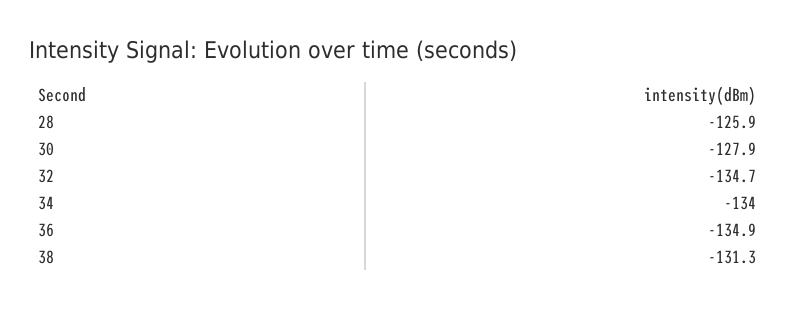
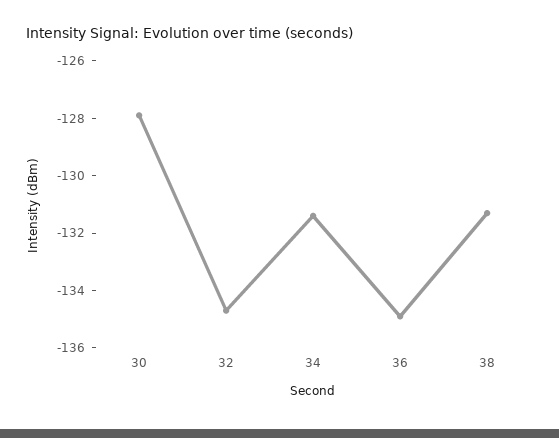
28: -125.9 -> none
34: -134 -> -131.5

